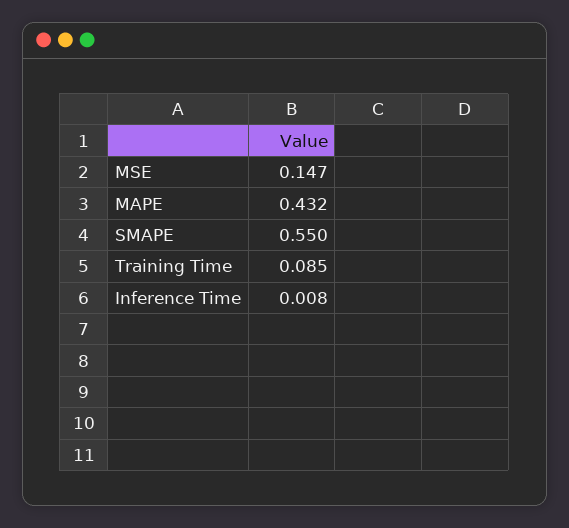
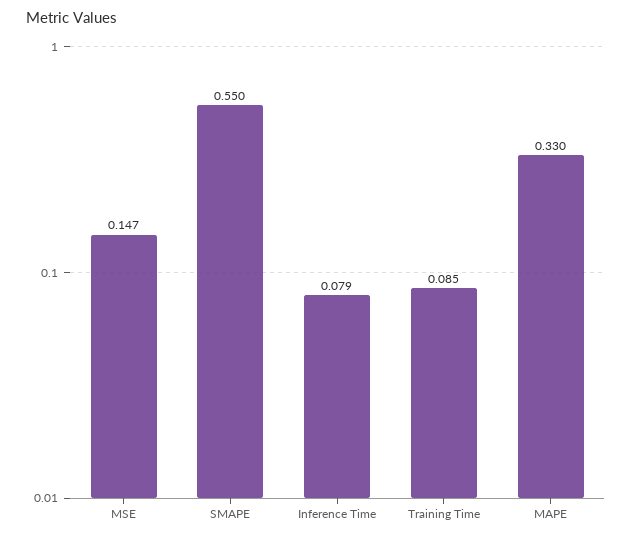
MAPE: 0.432 -> 0.33
Inference Time: 0.008 -> 0.079

